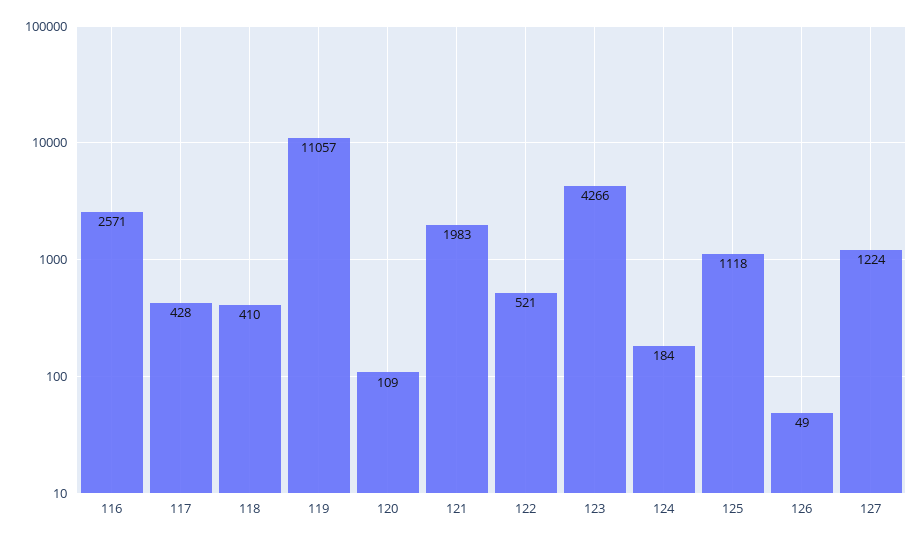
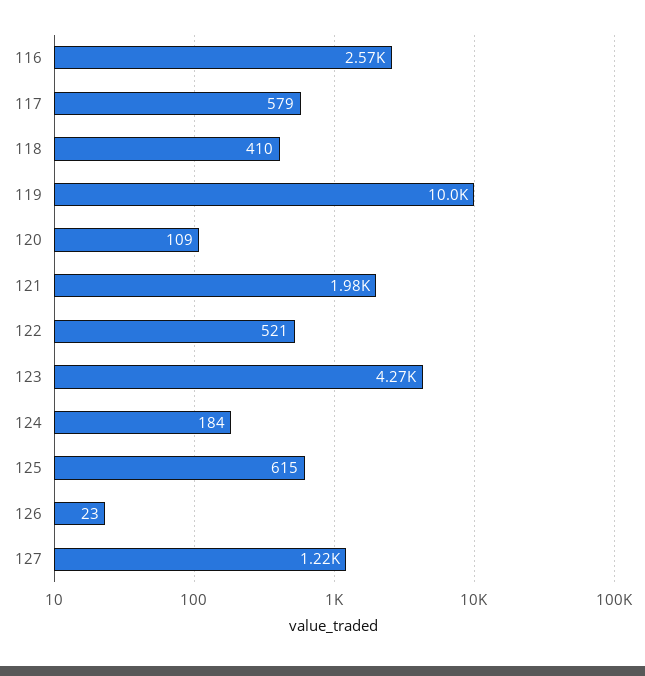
117: 428 -> 579
119: 11057 -> 10000
125: 1118 -> 615
126: 49 -> 23

